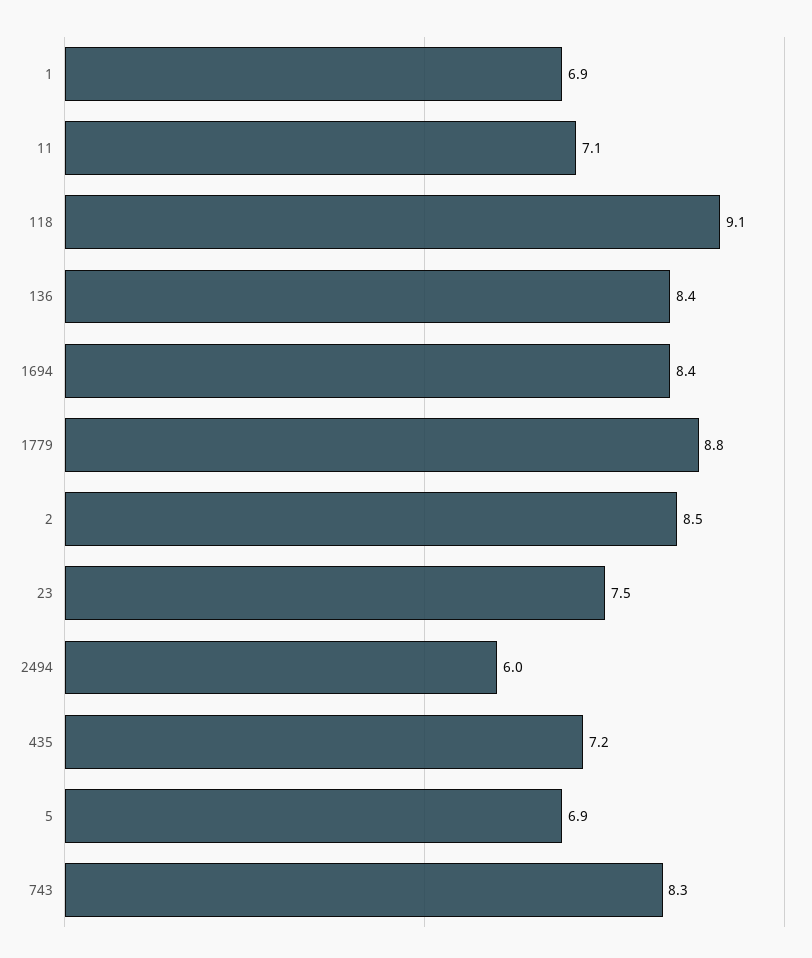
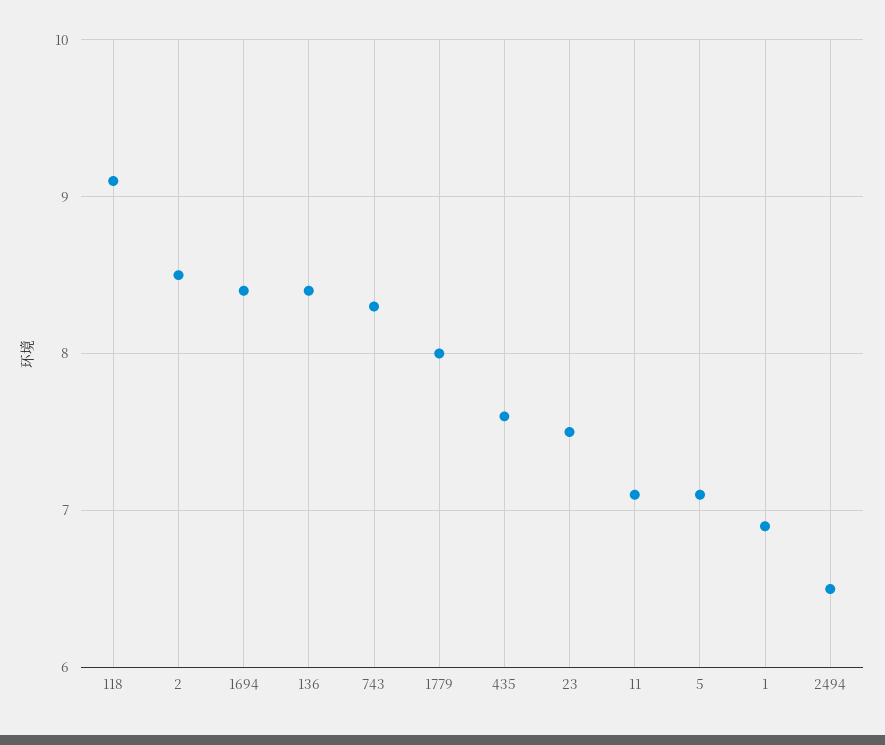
1779: 8.8 -> 8
2494: 6 -> 6.5
435: 7.2 -> 7.6
5: 6.9 -> 7.1

